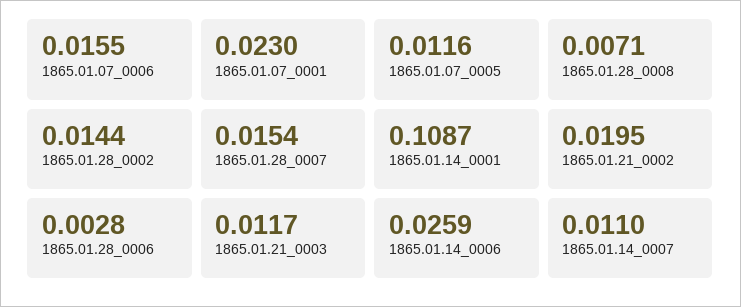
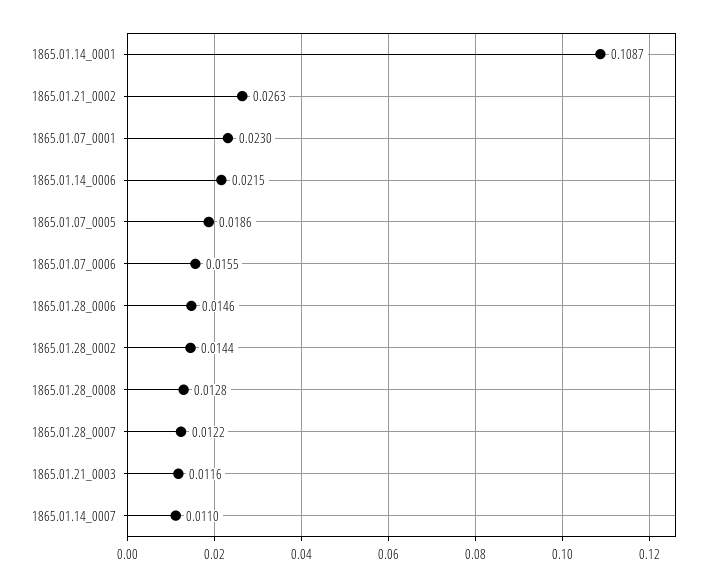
1865.01.07_0005: 0.0116 -> 0.0186
1865.01.28_0008: 0.0071 -> 0.0128
1865.01.28_0007: 0.0154 -> 0.0122
1865.01.21_0002: 0.0195 -> 0.0263
1865.01.28_0006: 0.0028 -> 0.0146
1865.01.21_0003: 0.0117 -> 0.0116
1865.01.14_0006: 0.0259 -> 0.0215

